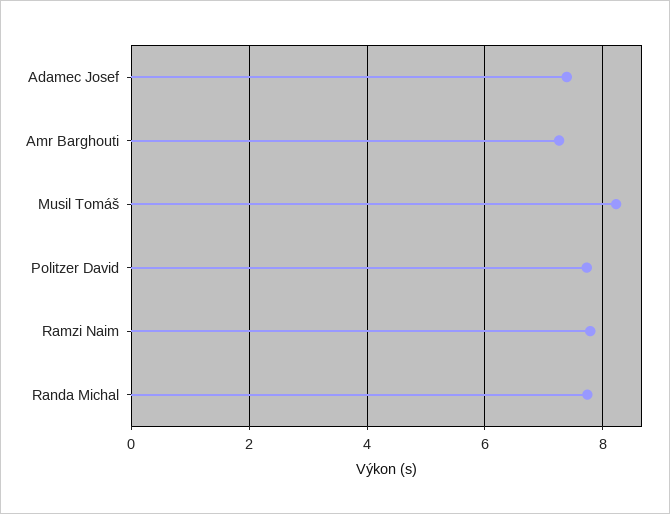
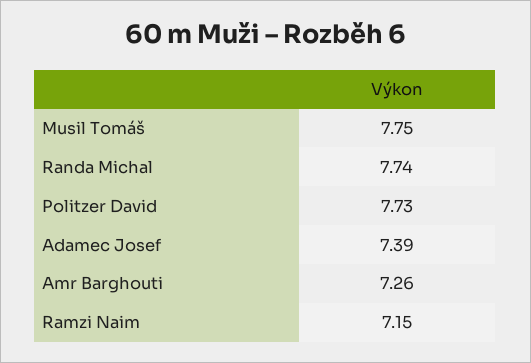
Musil Tomáš: 8.2 -> 7.75
Ramzi Naim: 7.8 -> 7.15

